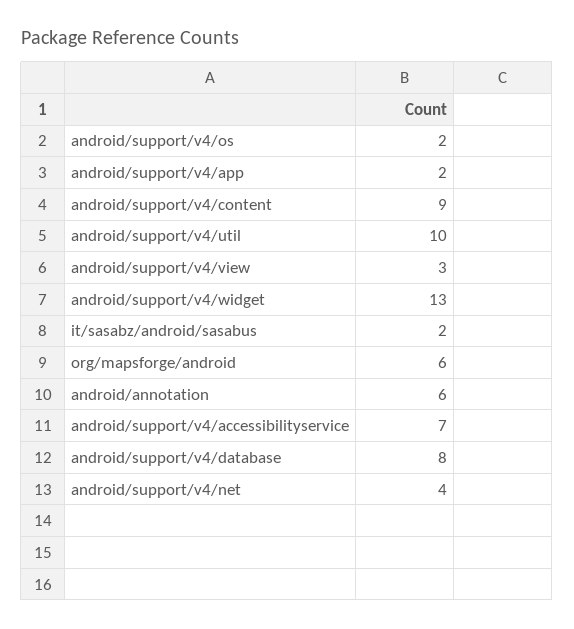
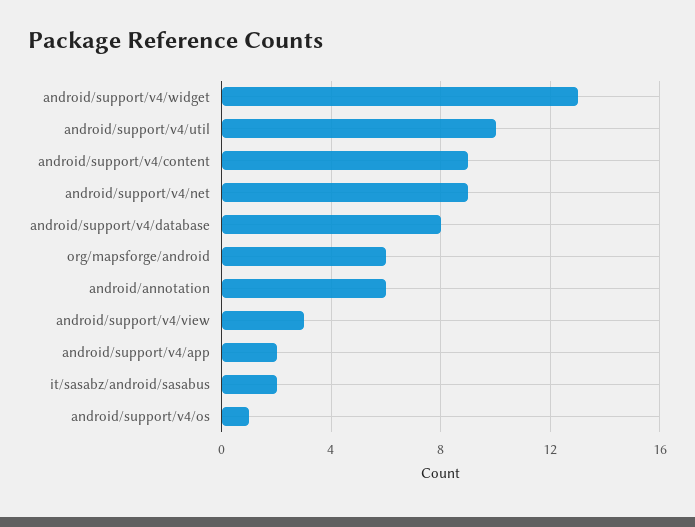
android/support/v4/os: 2 -> 1
android/support/v4/accessibilityservice: 7 -> none
android/support/v4/net: 4 -> 9

